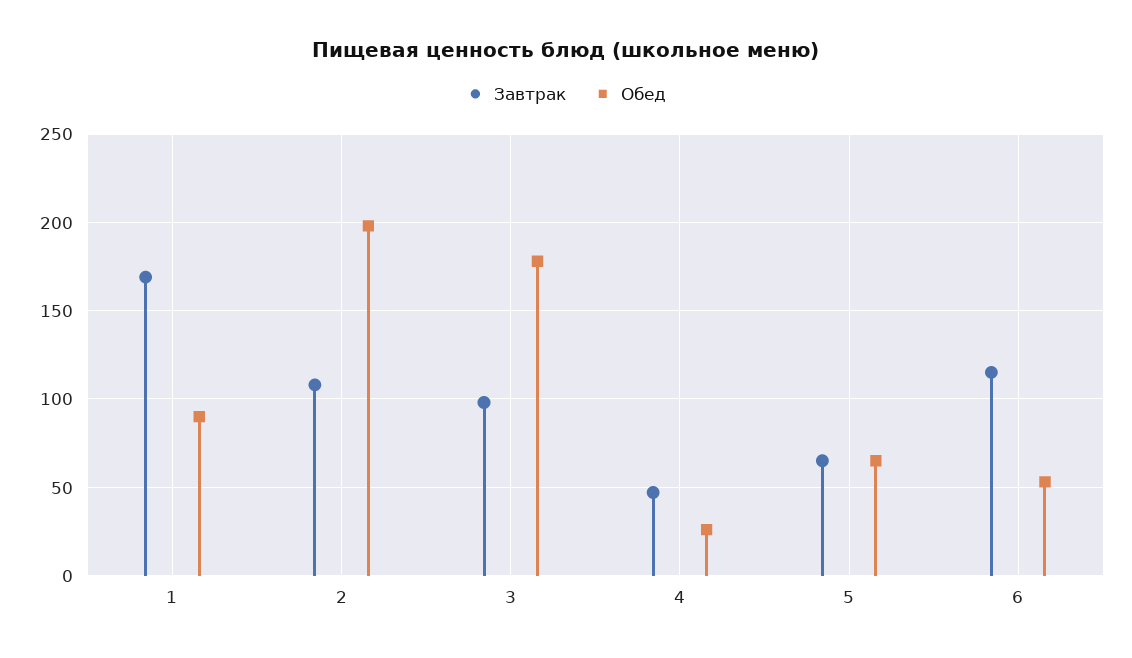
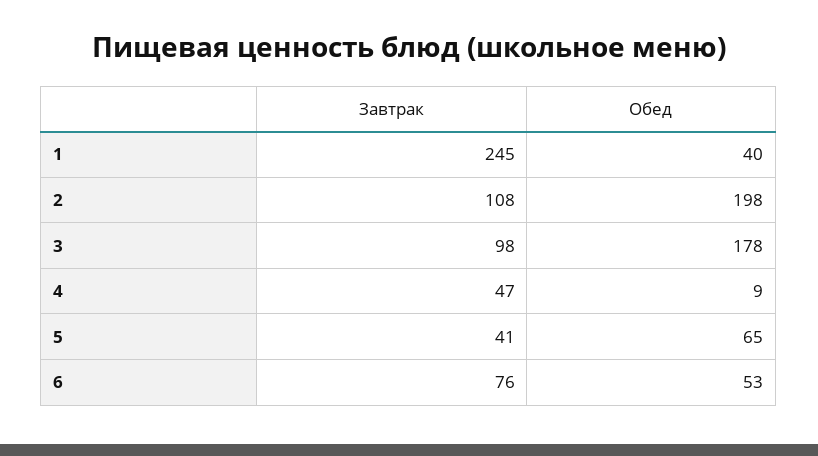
Завтрак, 1: 170 -> 245
Обед, 1: 90 -> 40
Обед, 4: 25 -> 9
Завтрак, 5: 65 -> 41
Завтрак, 6: 115 -> 76

